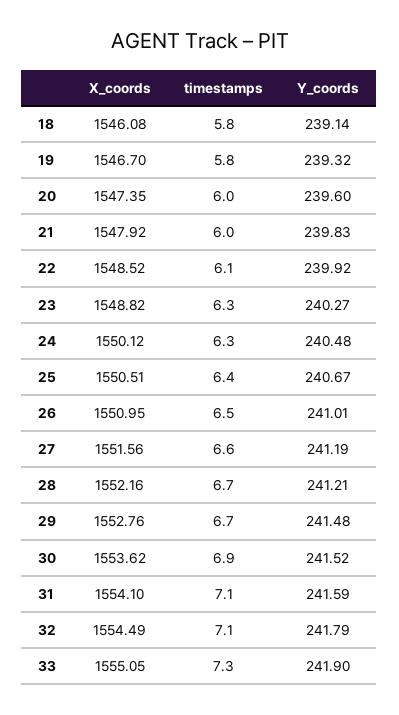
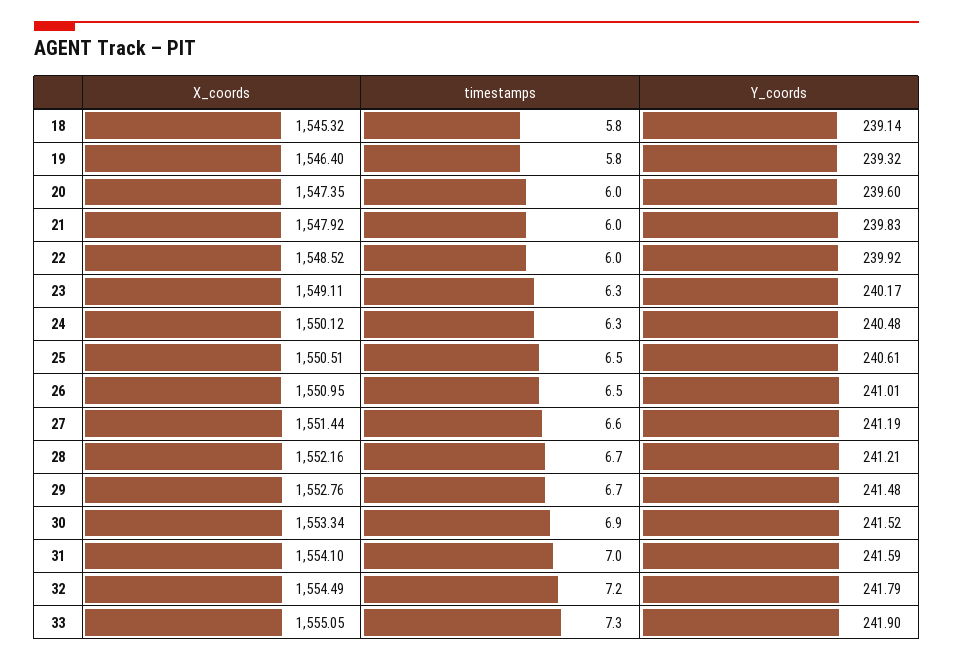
X_coords, 18: 1546.08 -> 1545.32
X_coords, 19: 1546.7 -> 1546.4
timestamps, 22: 6.1 -> 6
X_coords, 23: 1548.82 -> 1549.11
Y_coords, 23: 240.27 -> 240.17
timestamps, 25: 6.4 -> 6.5
Y_coords, 25: 240.67 -> 240.61
X_coords, 27: 1551.56 -> 1551.44
X_coords, 30: 1553.62 -> 1553.34
timestamps, 31: 7.1 -> 7
timestamps, 32: 7.1 -> 7.2

